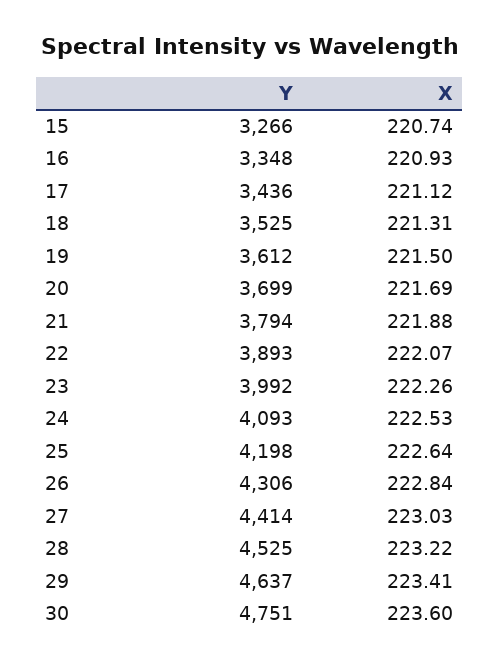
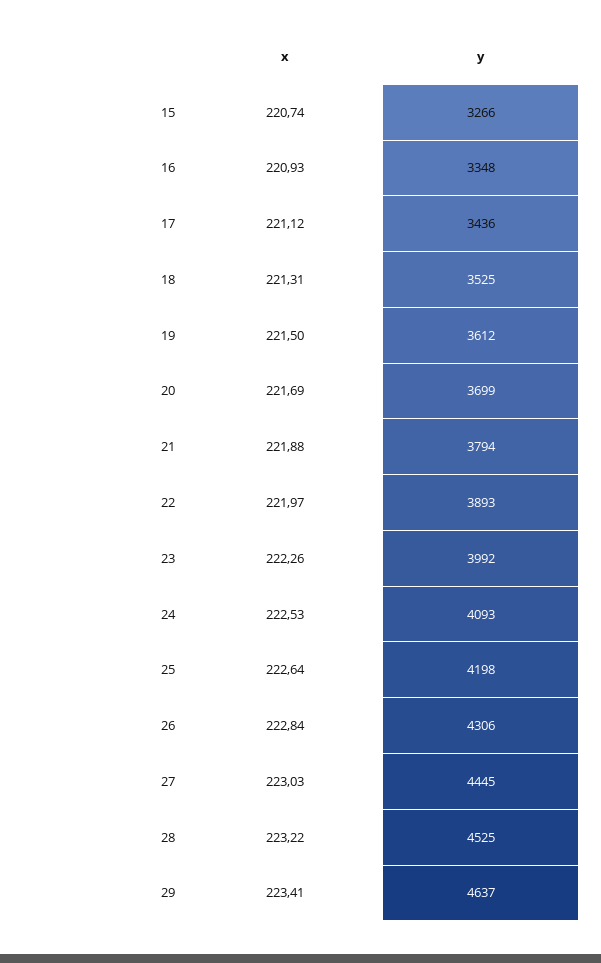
X, 22: 222.07 -> 221.97
Y, 27: 4414 -> 4445
Y, 30: 4751 -> none
X, 30: 223.6 -> none

